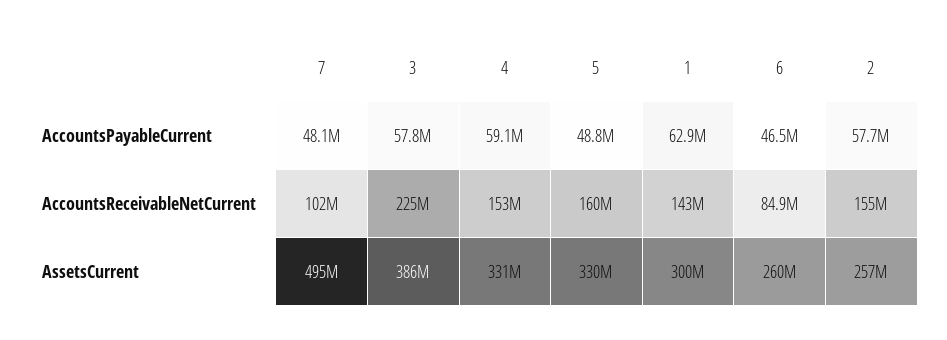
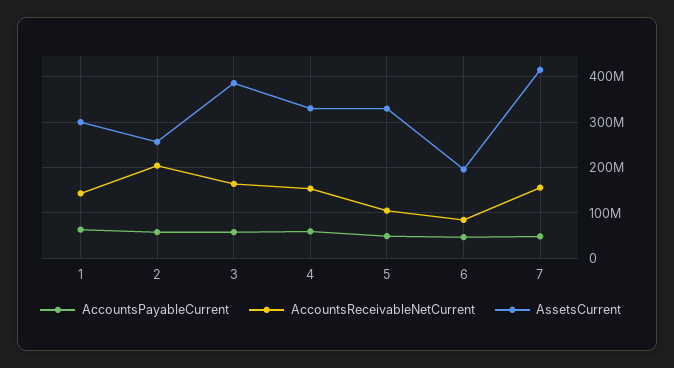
AccountsReceivableNetCurrent, 7: 102000000 -> 160000000
AccountsReceivableNetCurrent, 3: 225000000 -> 160000000
AccountsReceivableNetCurrent, 5: 160000000 -> 100000000
AccountsReceivableNetCurrent, 2: 155000000 -> 200000000
AssetsCurrent, 7: 495000000 -> 420000000
AssetsCurrent, 6: 260000000 -> 200000000

